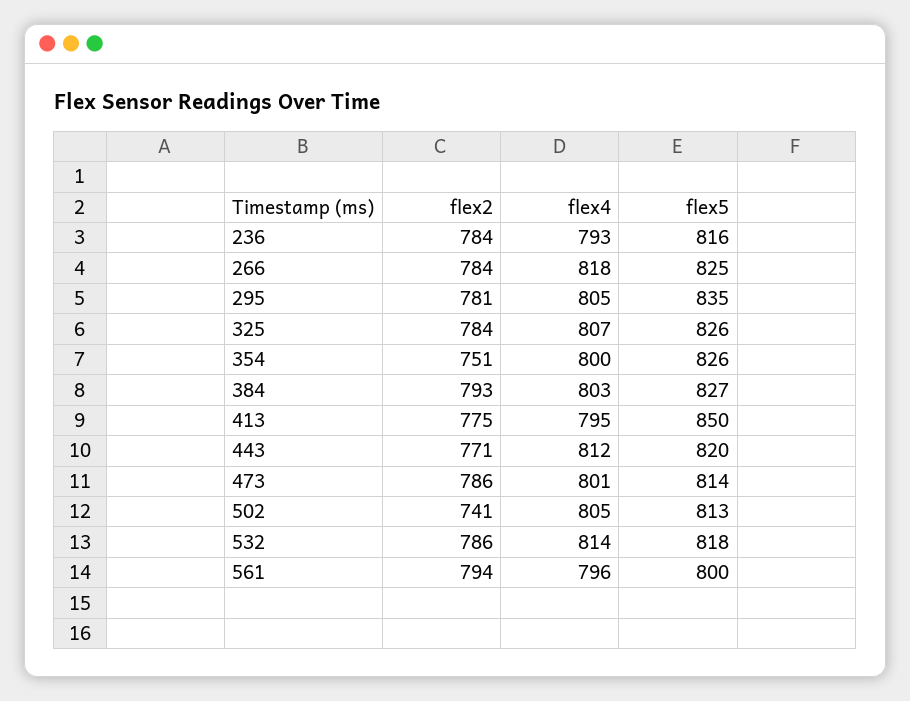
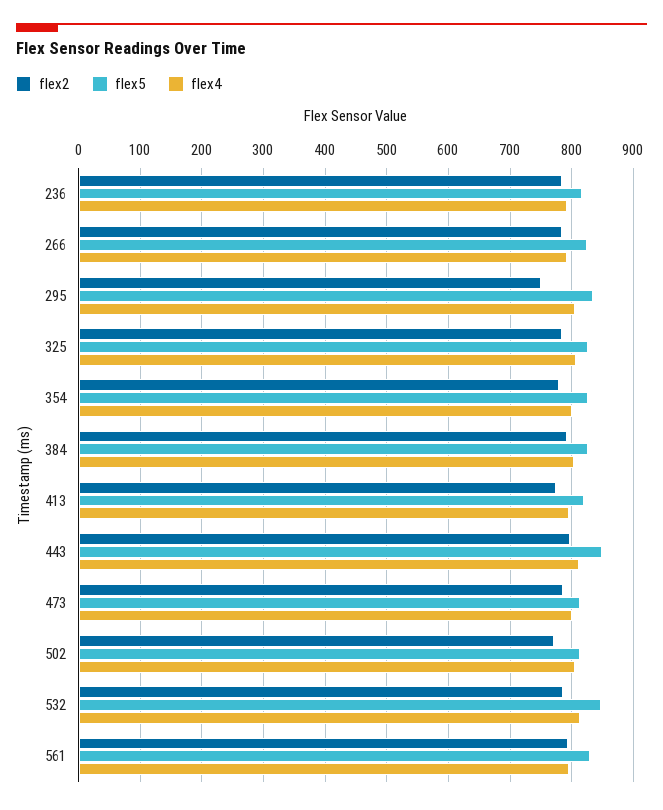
flex4, 266: 818 -> 790
flex2, 295: 781 -> 750
flex2, 354: 751 -> 780
flex5, 413: 850 -> 820
flex2, 443: 771 -> 800
flex5, 443: 820 -> 850
flex2, 502: 741 -> 770
flex5, 532: 818 -> 850
flex5, 561: 800 -> 830

